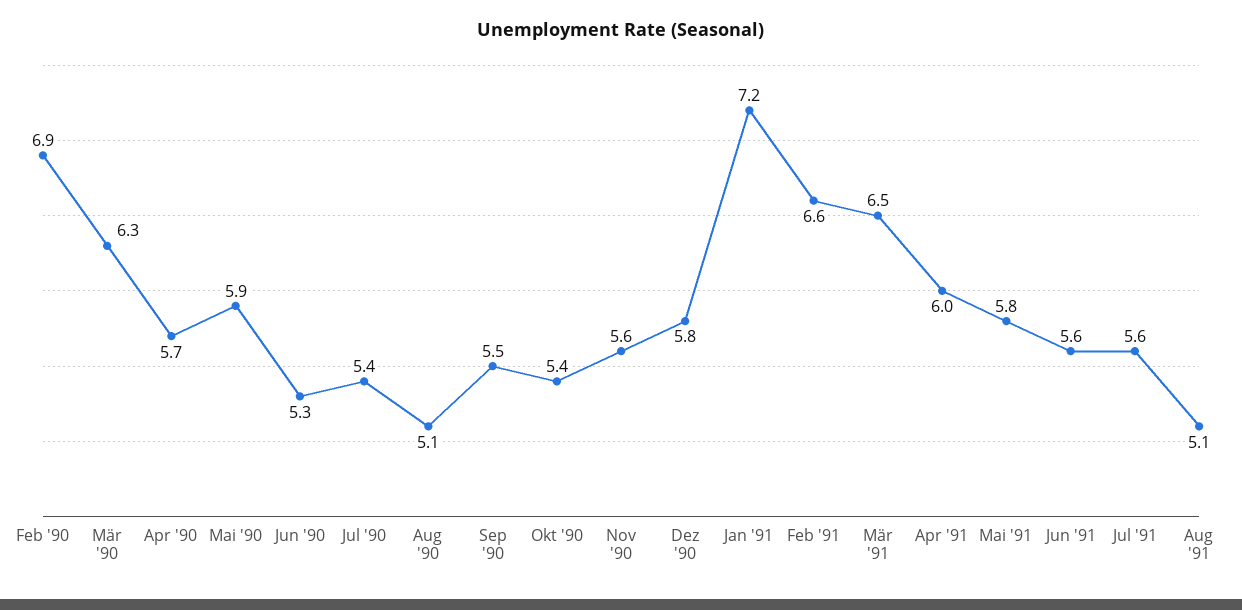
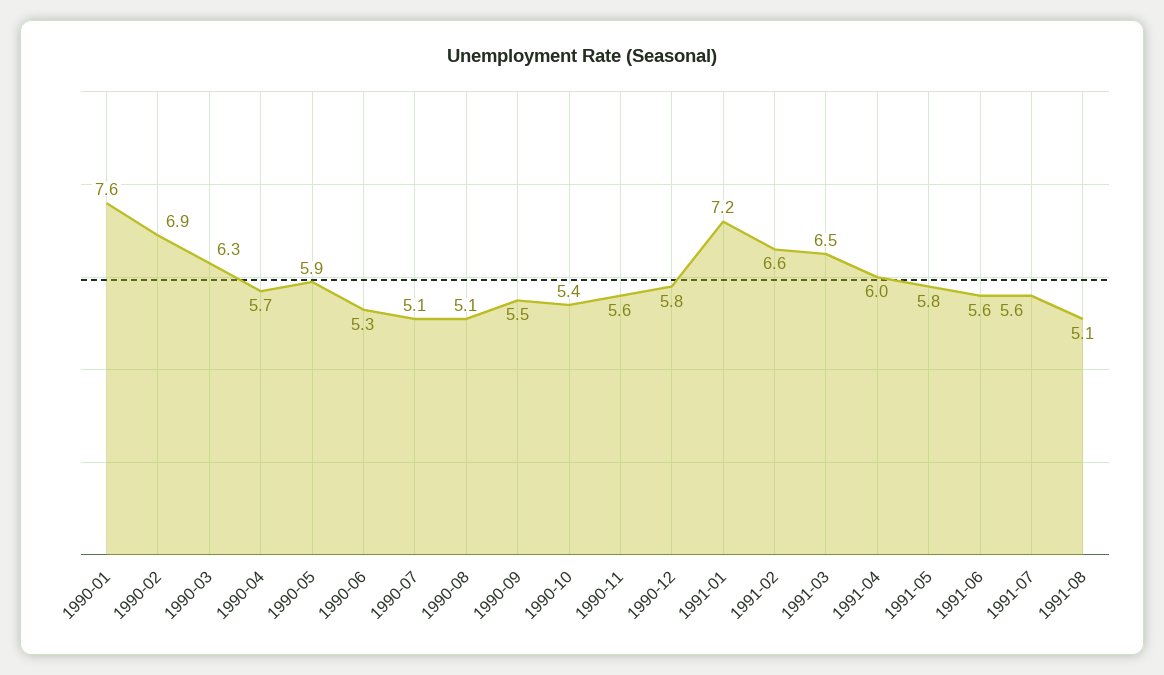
Jul '90: 5.4 -> 5.1
1990-01: none -> 7.6

